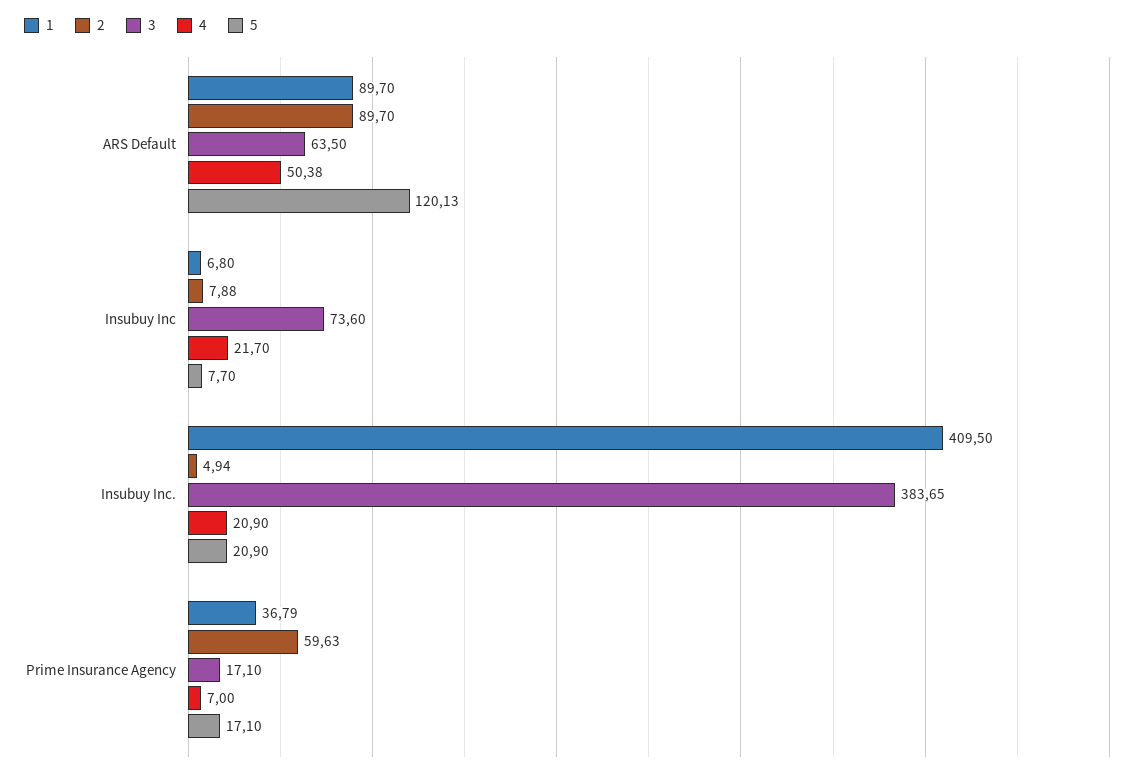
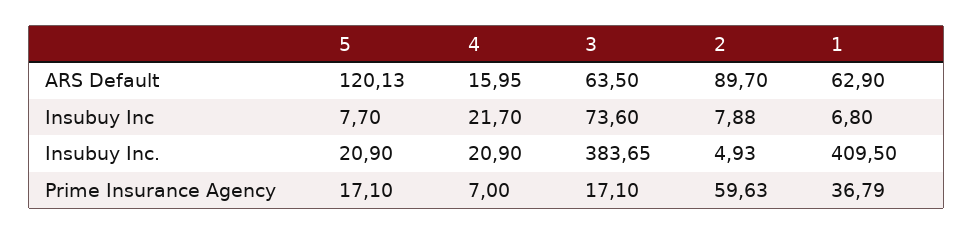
1, ARS Default: 89.7 -> 62.9
4, ARS Default: 50.38 -> 15.95
2, Insubuy Inc.: 4.94 -> 4.93

